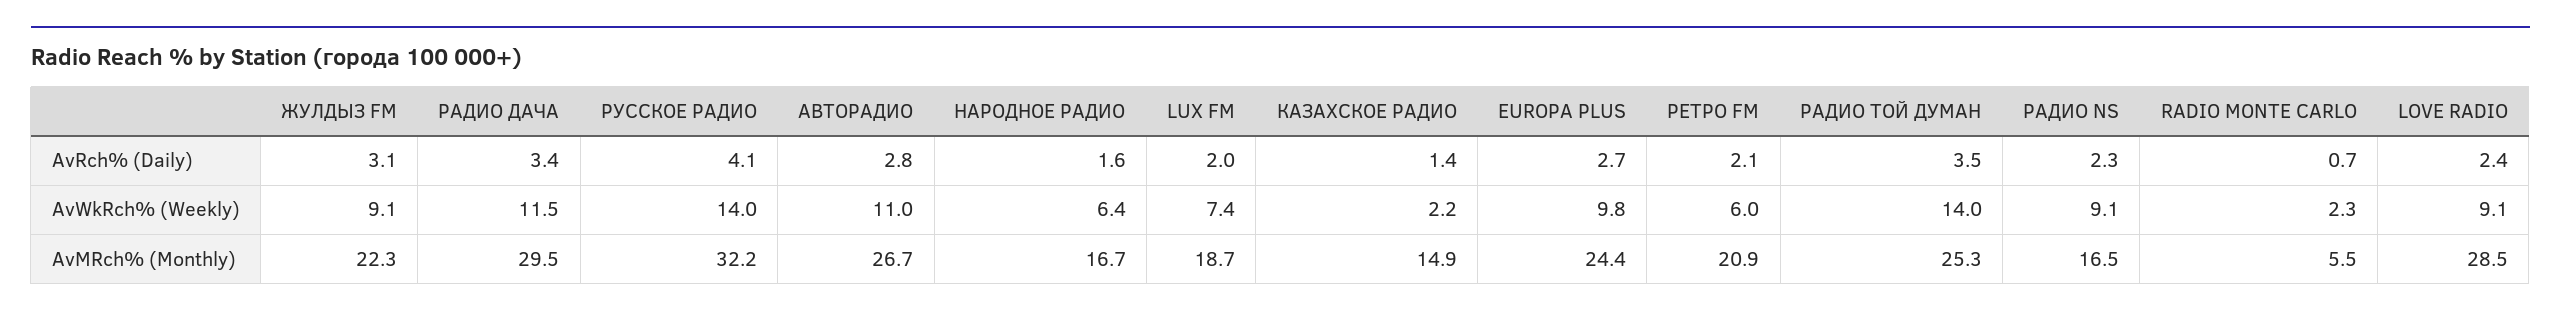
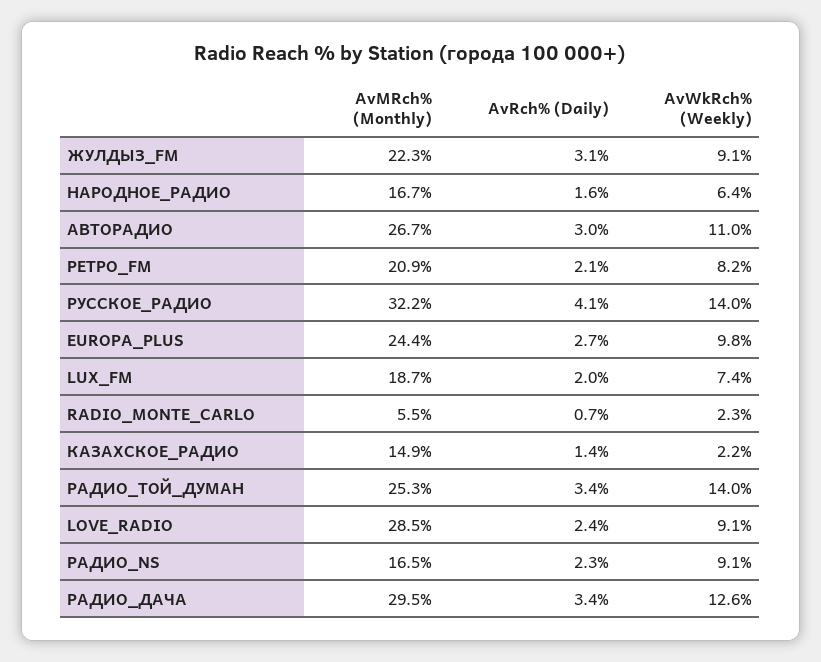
АВТОРАДИО, AvRch% (Daily): 2.8 -> 3
РАДИО ТОЙ ДУМАН, AvRch% (Daily): 3.5 -> 3.4
РАДИО ДАЧА, AvWkRch% (Weekly): 11.5 -> 12.6
РЕТРО FM, AvWkRch% (Weekly): 6 -> 8.2

